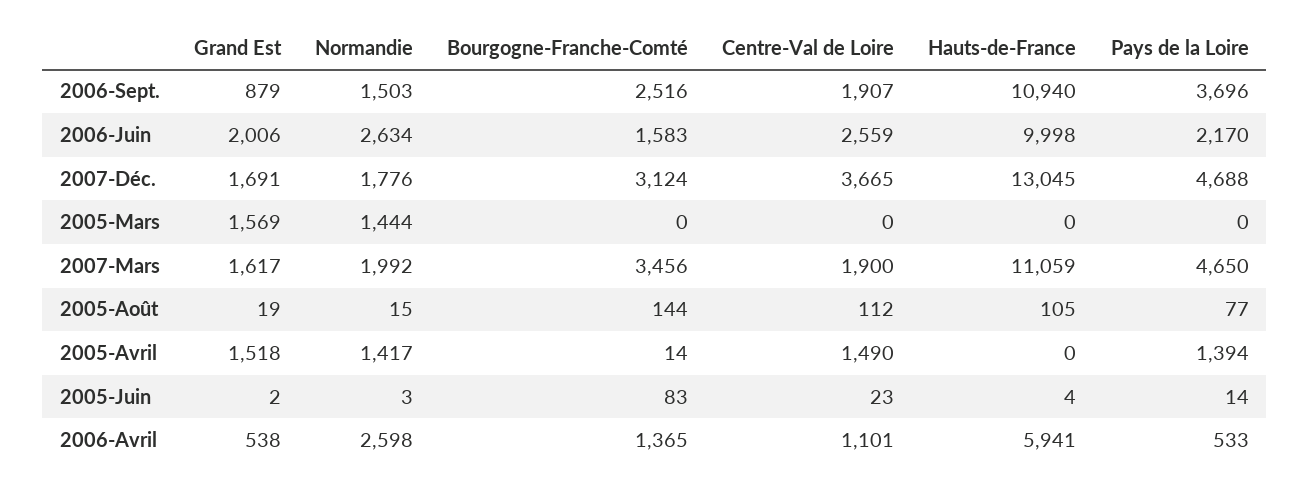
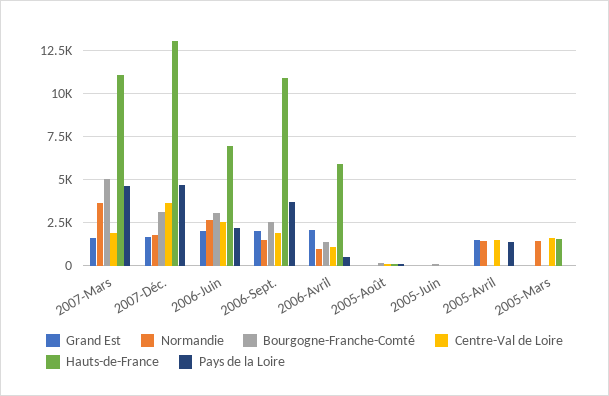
Grand Est, 2006-Sept.: 879 -> 2000
Bourgogne-Franche-Comté, 2006-Juin: 1583 -> 3000
Hauts-de-France, 2006-Juin: 9998 -> 7000
Grand Est, 2005-Mars: 1569 -> 0
Centre-Val de Loire, 2005-Mars: 0 -> 1500
Hauts-de-France, 2005-Mars: 0 -> 1500
Normandie, 2007-Mars: 1992 -> 3500
Bourgogne-Franche-Comté, 2007-Mars: 3456 -> 5000
Grand Est, 2006-Avril: 538 -> 2000
Normandie, 2006-Avril: 2598 -> 1000

